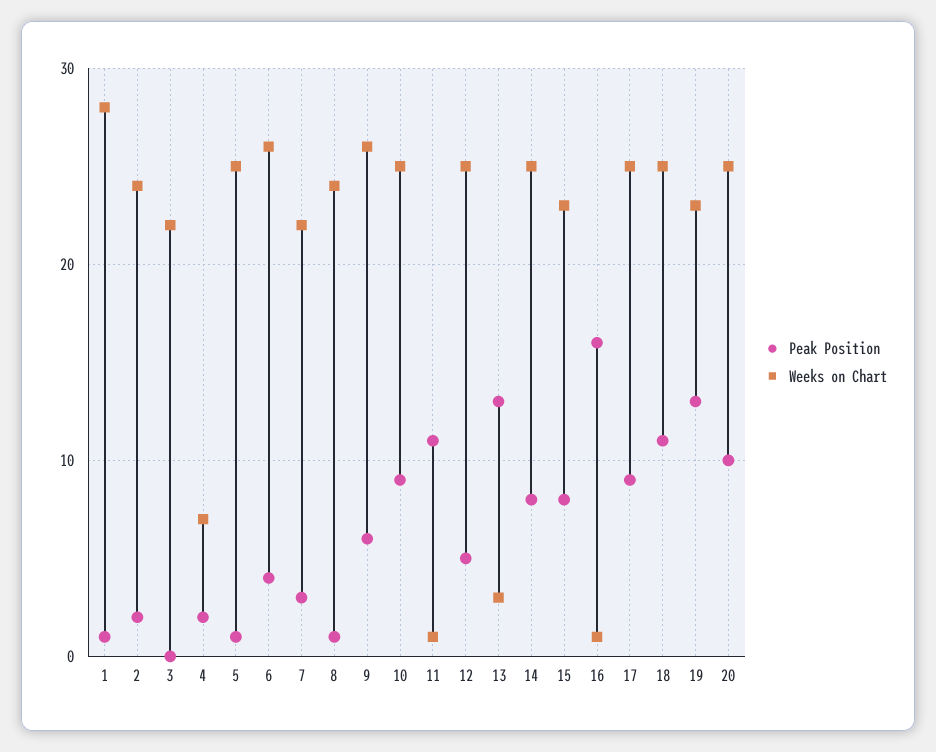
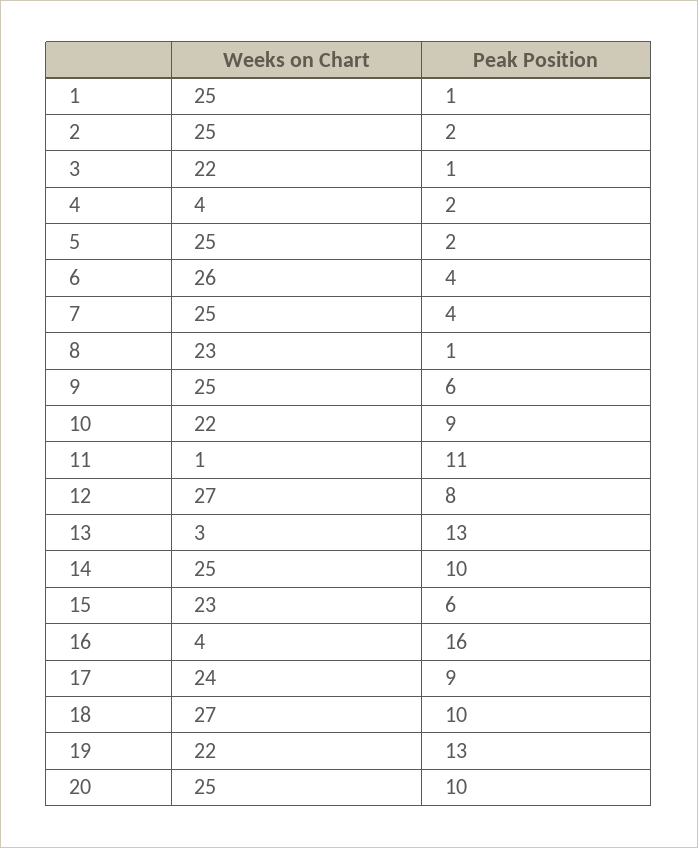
Weeks on Chart, 1: 28 -> 25
Weeks on Chart, 2: 24 -> 25
Peak Position, 3: 0 -> 1
Weeks on Chart, 4: 7 -> 4
Peak Position, 5: 1 -> 2
Peak Position, 7: 3 -> 4
Weeks on Chart, 7: 22 -> 25
Weeks on Chart, 8: 24 -> 23
Weeks on Chart, 9: 26 -> 25
Weeks on Chart, 10: 25 -> 22
Peak Position, 12: 5 -> 8
Weeks on Chart, 12: 25 -> 27
Peak Position, 14: 8 -> 10
Peak Position, 15: 8 -> 6
Weeks on Chart, 16: 1 -> 4
Weeks on Chart, 17: 25 -> 24
Peak Position, 18: 11 -> 10
Weeks on Chart, 18: 25 -> 27
Weeks on Chart, 19: 23 -> 22

